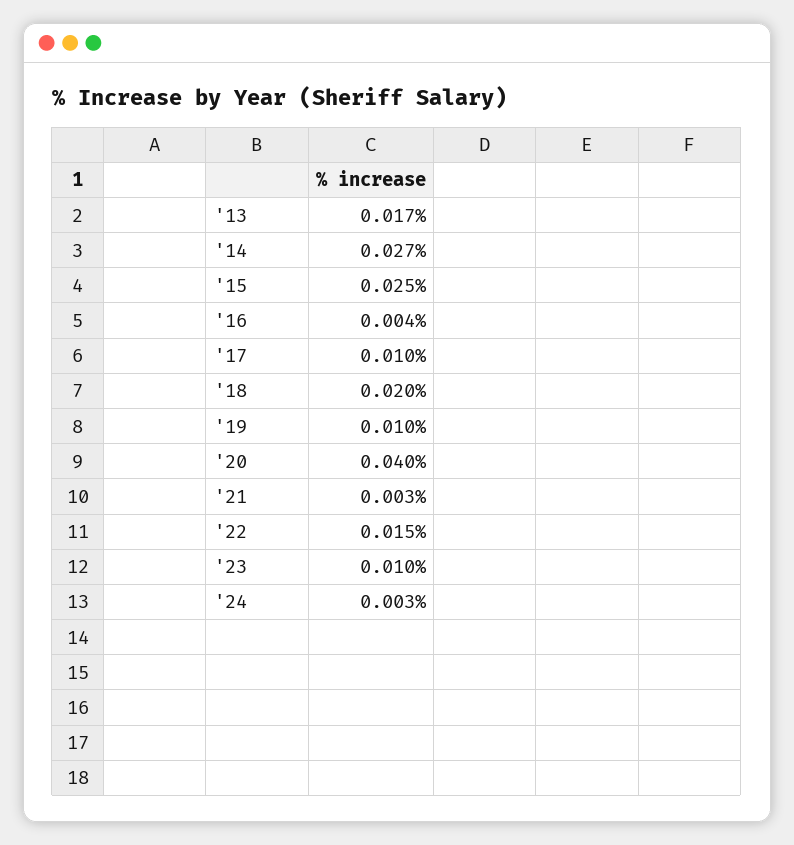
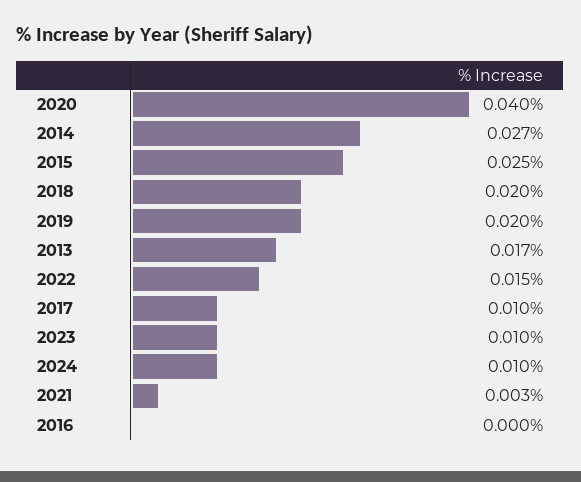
'16: 0.004 -> 0
'19: 0.01 -> 0.02
'24: 0.003 -> 0.01

